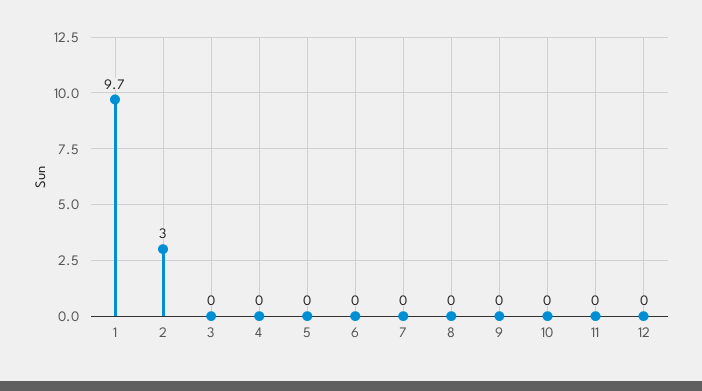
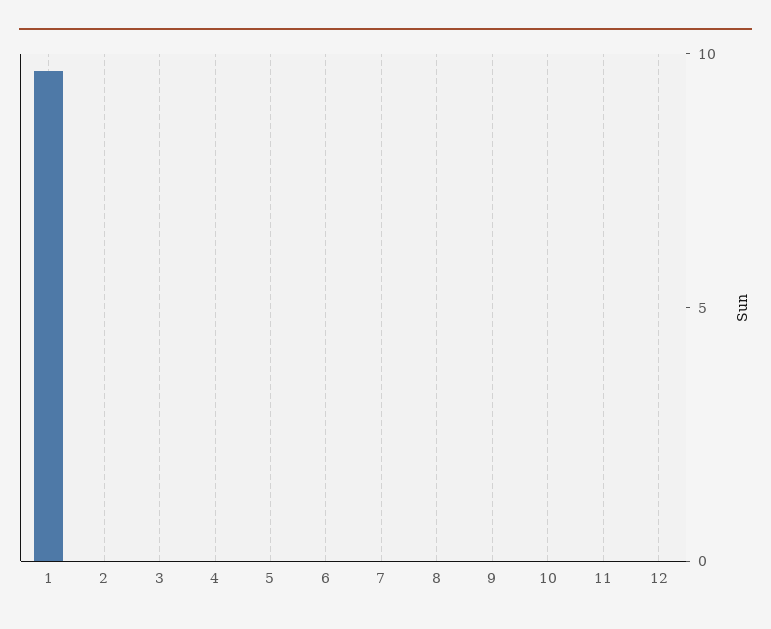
2: 3 -> 0

